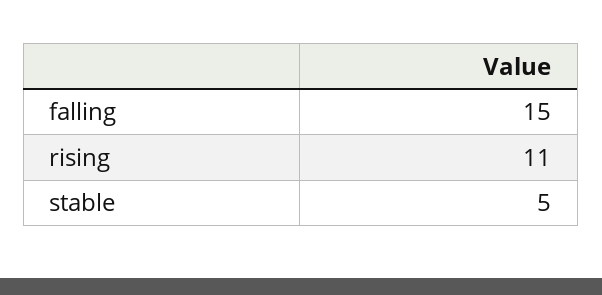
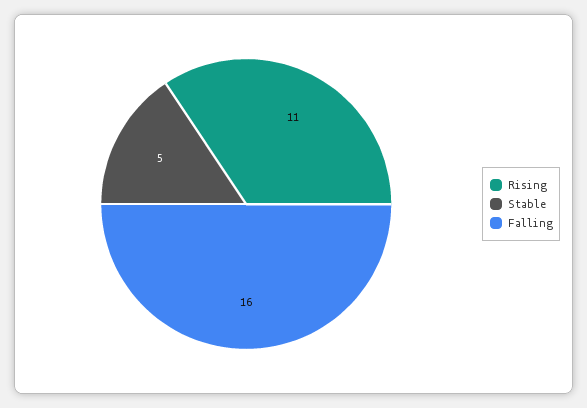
falling: 15 -> 16

